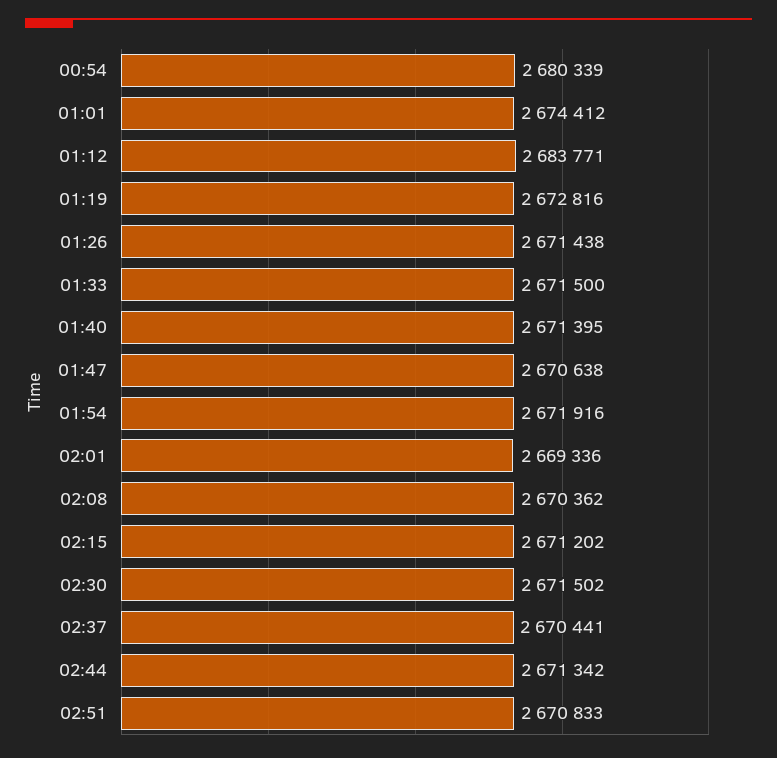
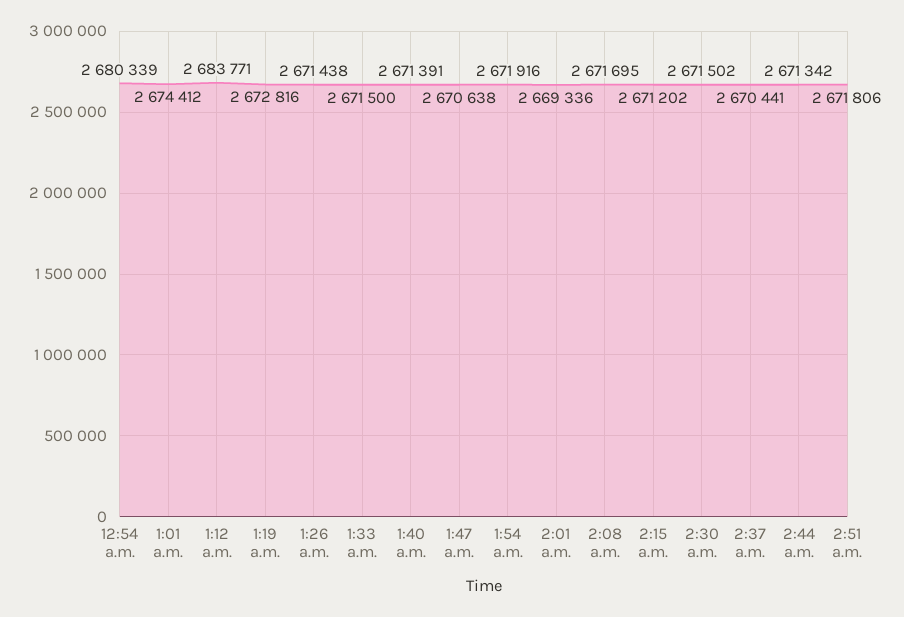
01:40: 2671395 -> 2671391
02:08: 2670362 -> 2671695
02:51: 2670833 -> 2671806

